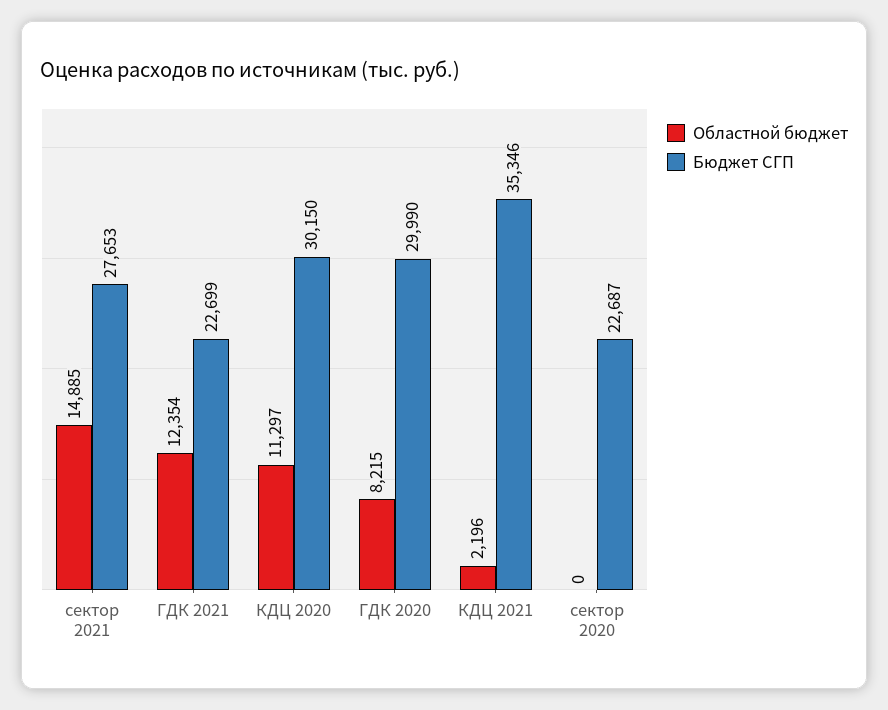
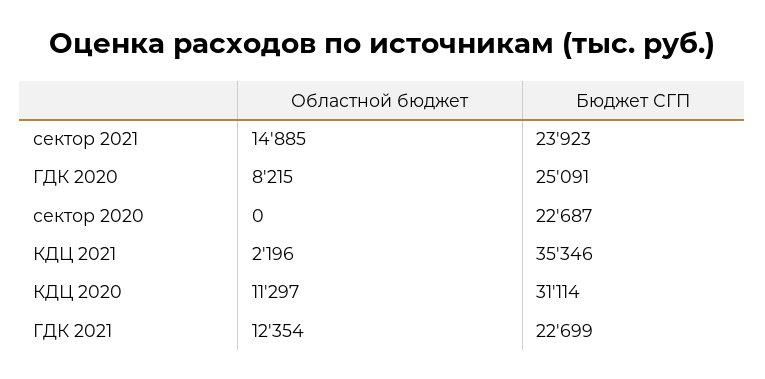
Бюджет СГП, сектор 2021: 27653 -> 23923
Бюджет СГП, КДЦ 2020: 30150 -> 31114
Бюджет СГП, ГДК 2020: 29990 -> 25091

